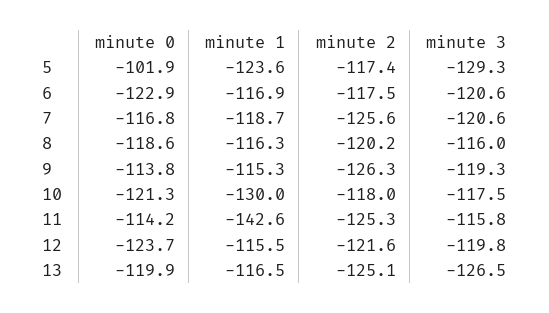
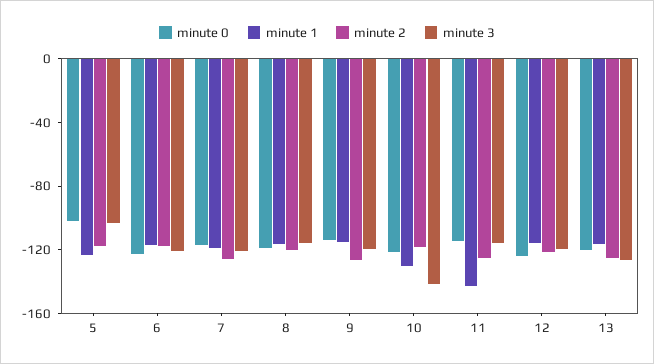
minute 3, 5: -129.3 -> -100
minute 3, 10: -117.5 -> -140

